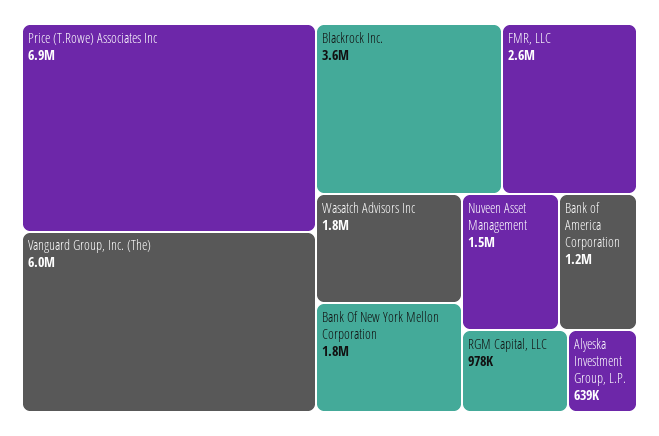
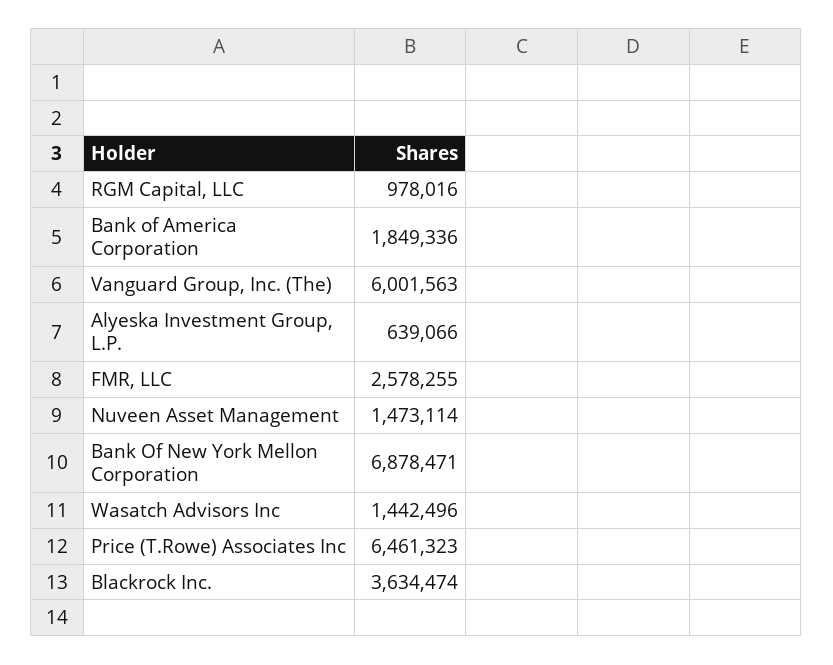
Price (T.Rowe) Associates Inc: 6900000 -> 6461323
Wasatch Advisors Inc: 1800000 -> 1442496
Bank Of New York Mellon Corporation: 1800000 -> 6878471
Bank of America Corporation: 1200000 -> 1849336

